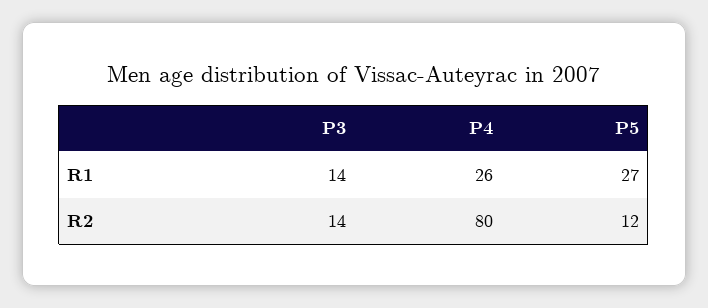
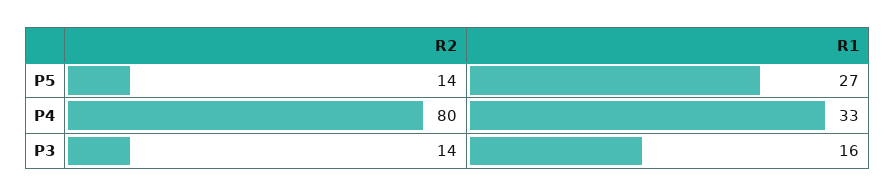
P3, R1: 14 -> 16
P4, R1: 26 -> 33
P5, R2: 12 -> 14

